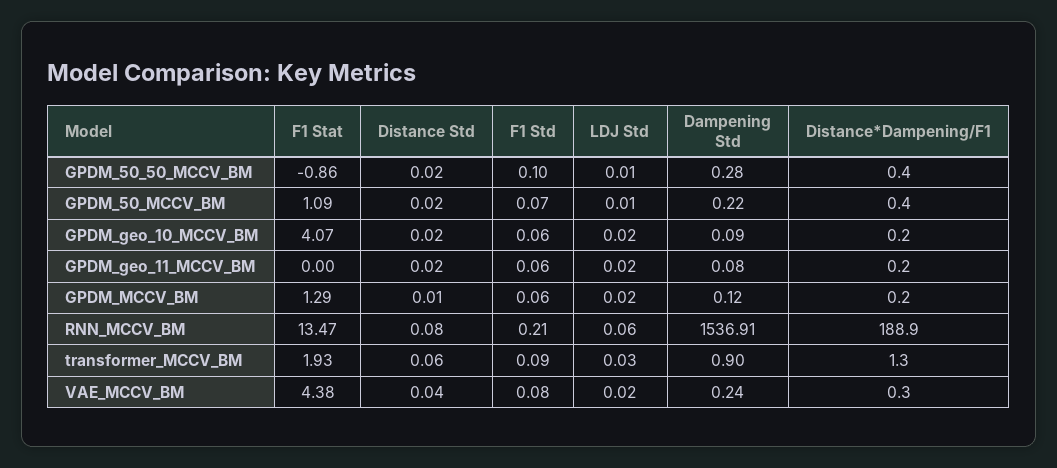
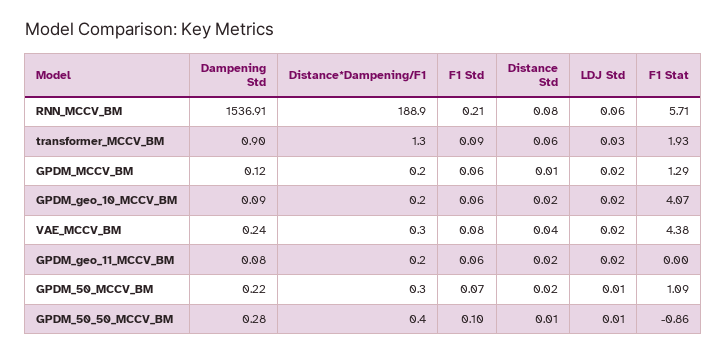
Distance Std, GPDM_50_50_MCCV_BM: 0.02 -> 0.01
Distance*Dampening/F1, GPDM_50_MCCV_BM: 0.4 -> 0.3
F1 Stat, RNN_MCCV_BM: 13.47 -> 5.71

